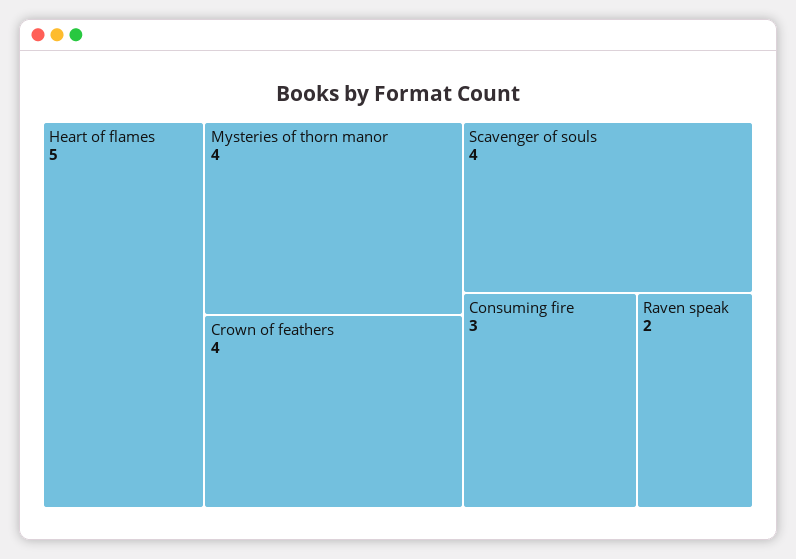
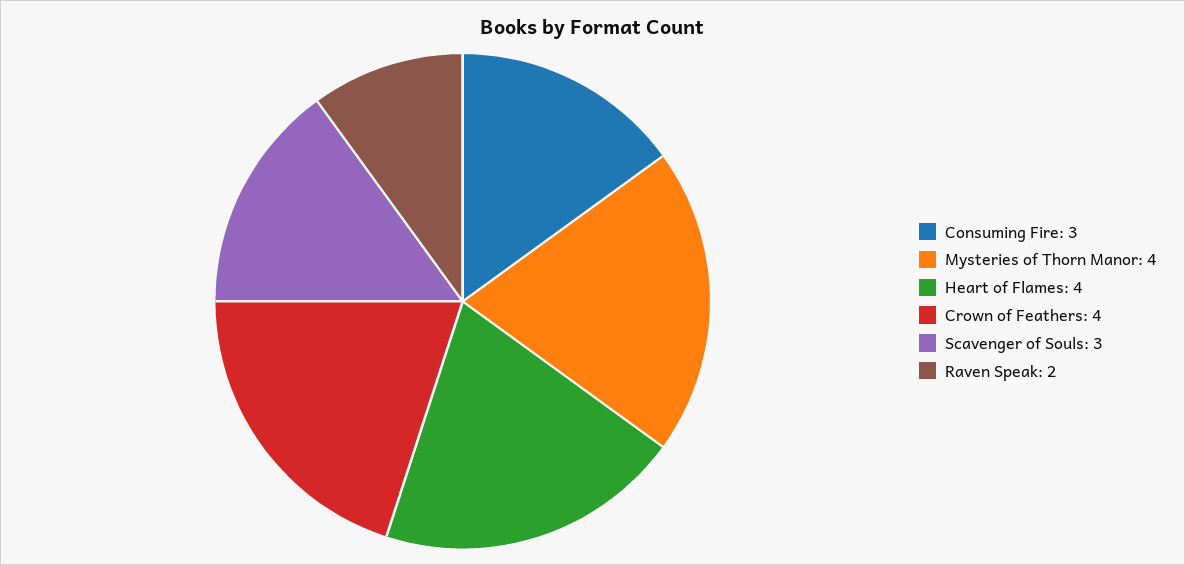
Heart of flames: 5 -> 4
Scavenger of souls: 4 -> 3

